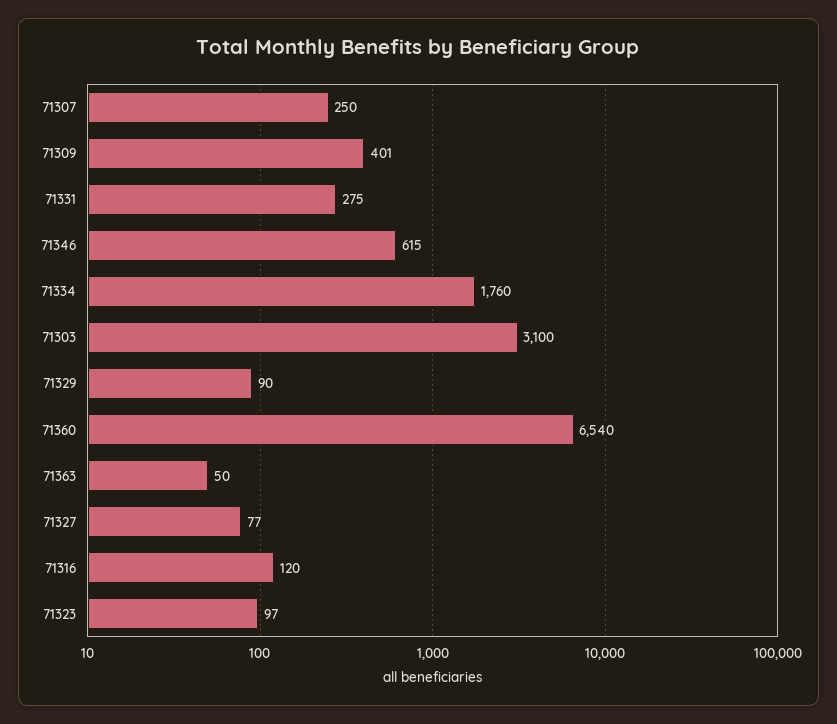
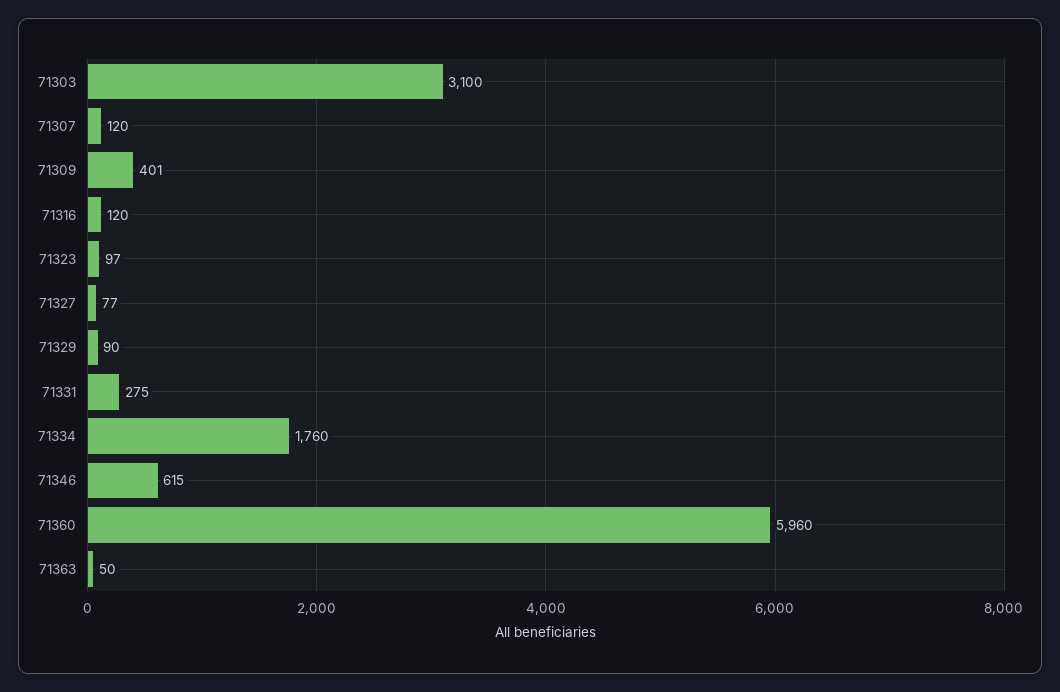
71307: 250 -> 120
71360: 6540 -> 5960

